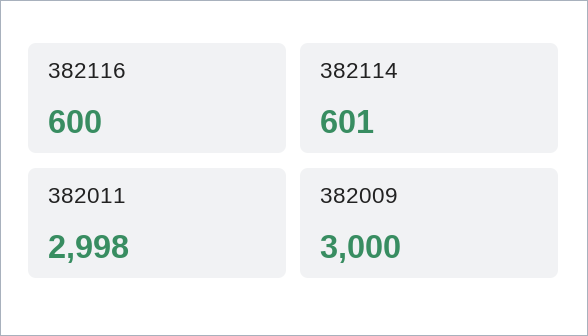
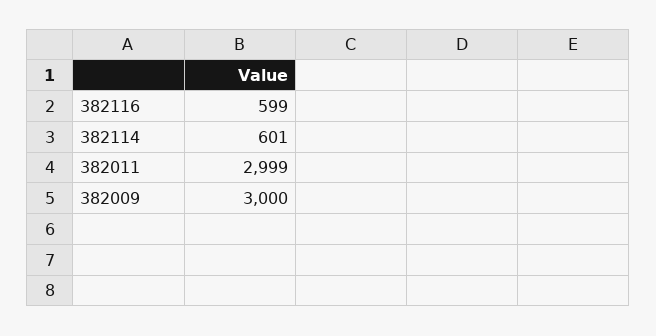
382116: 600 -> 599
382011: 2998 -> 2999

